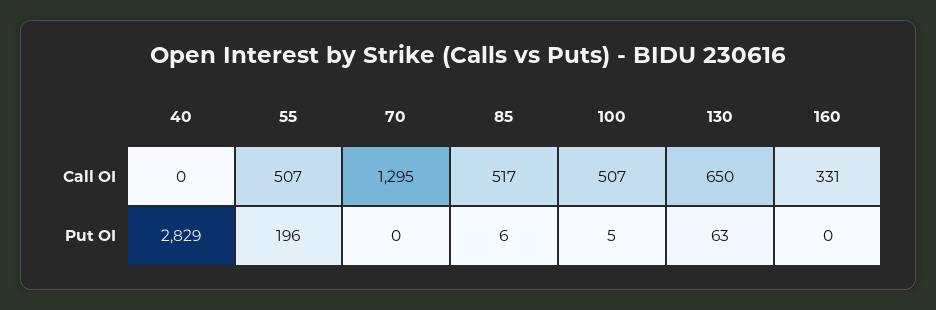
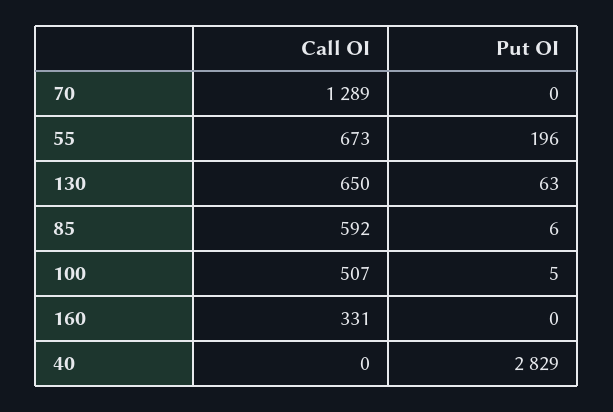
55, Call OI: 507 -> 673
70, Call OI: 1295 -> 1289
85, Call OI: 517 -> 592

